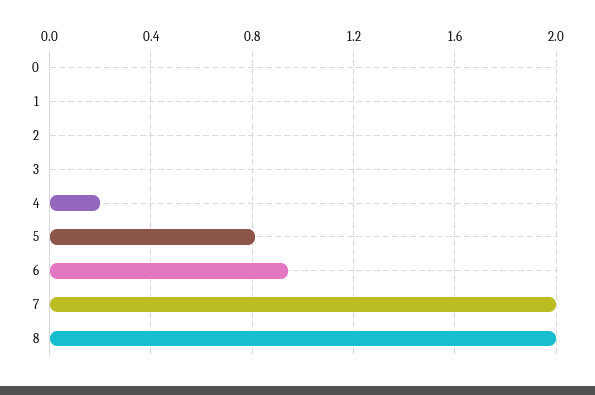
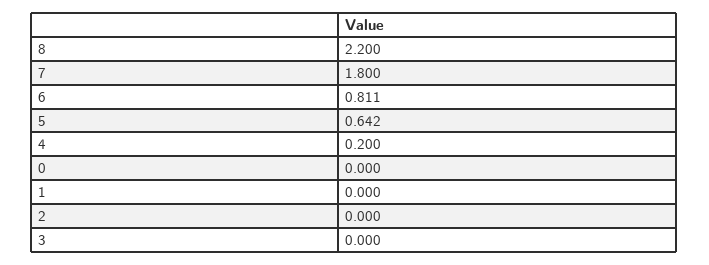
5: 0.8 -> 0.642
6: 0.95 -> 0.811
7: 2 -> 1.8
8: 2 -> 2.2

